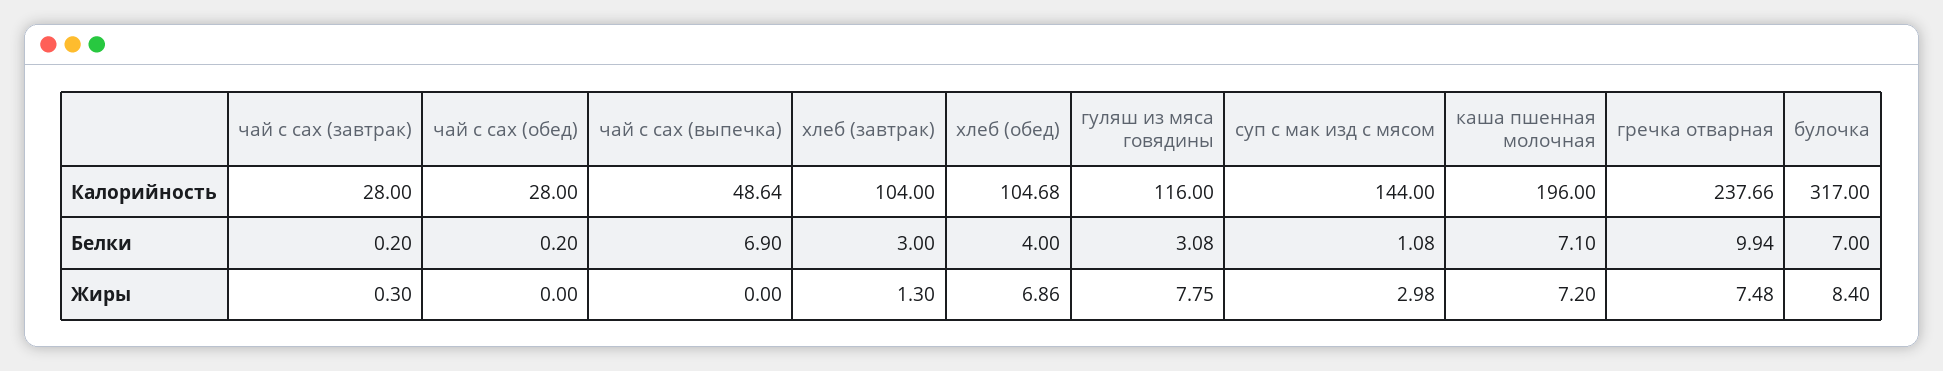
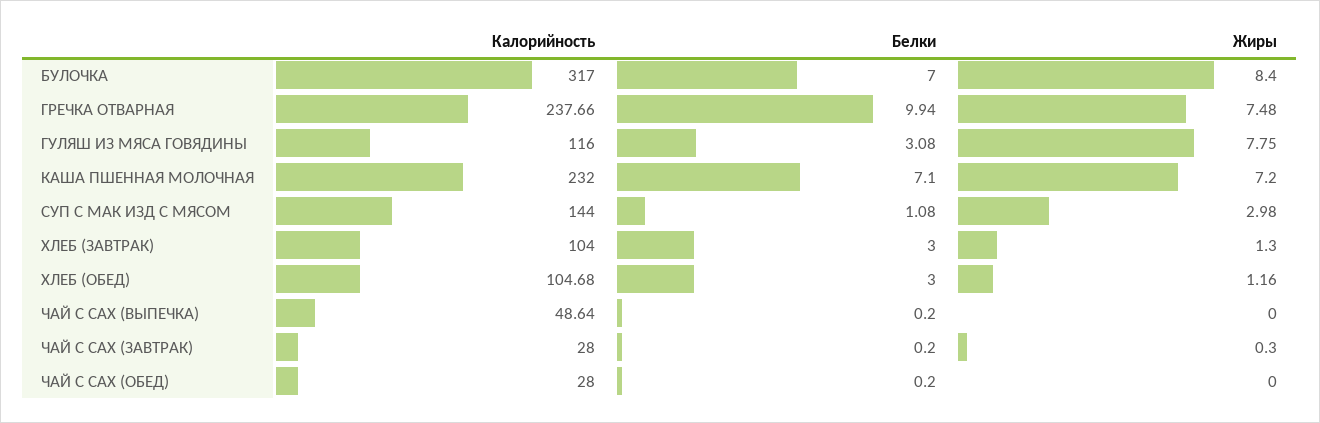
каша пшенная молочная, Калорийность: 196 -> 232
чай с сах (выпечка), Белки: 6.9 -> 0.2
хлеб (обед), Белки: 4 -> 3
хлеб (обед), Жиры: 6.86 -> 1.16

